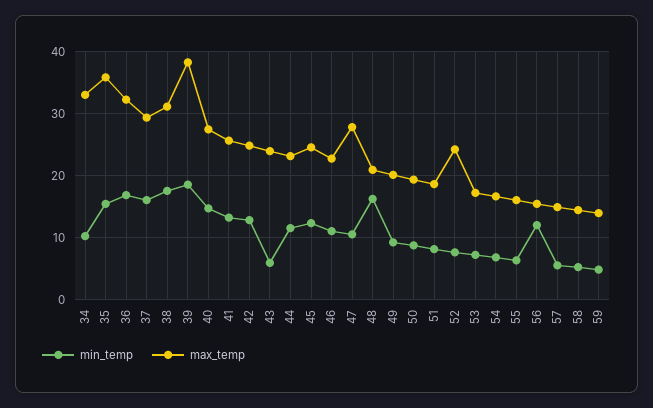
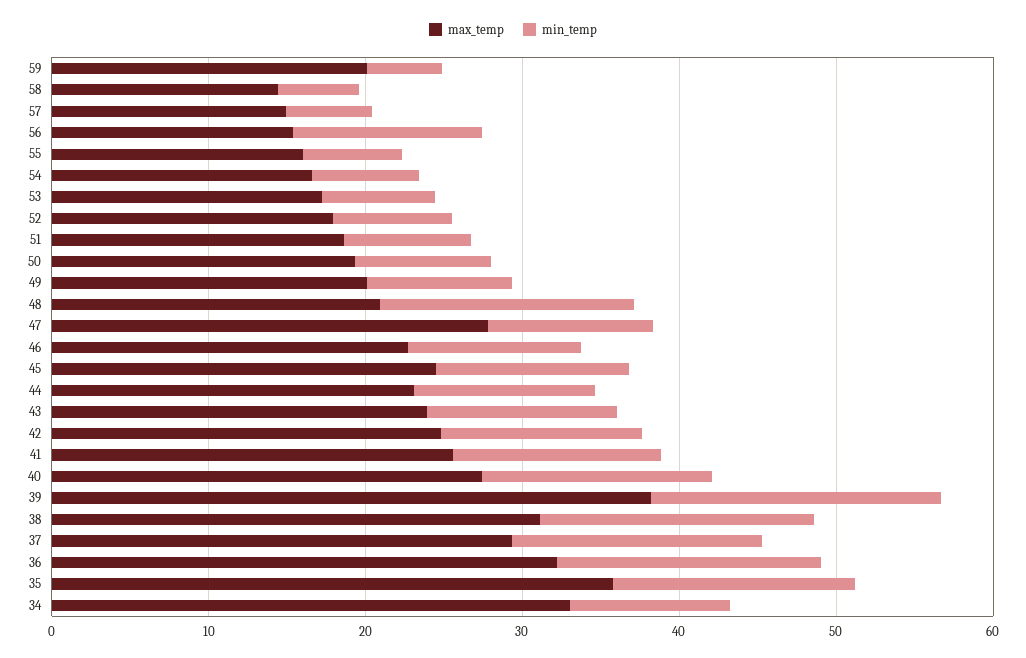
min_temp, 43: 6 -> 12
max_temp, 52: 24 -> 18
max_temp, 59: 14 -> 20

